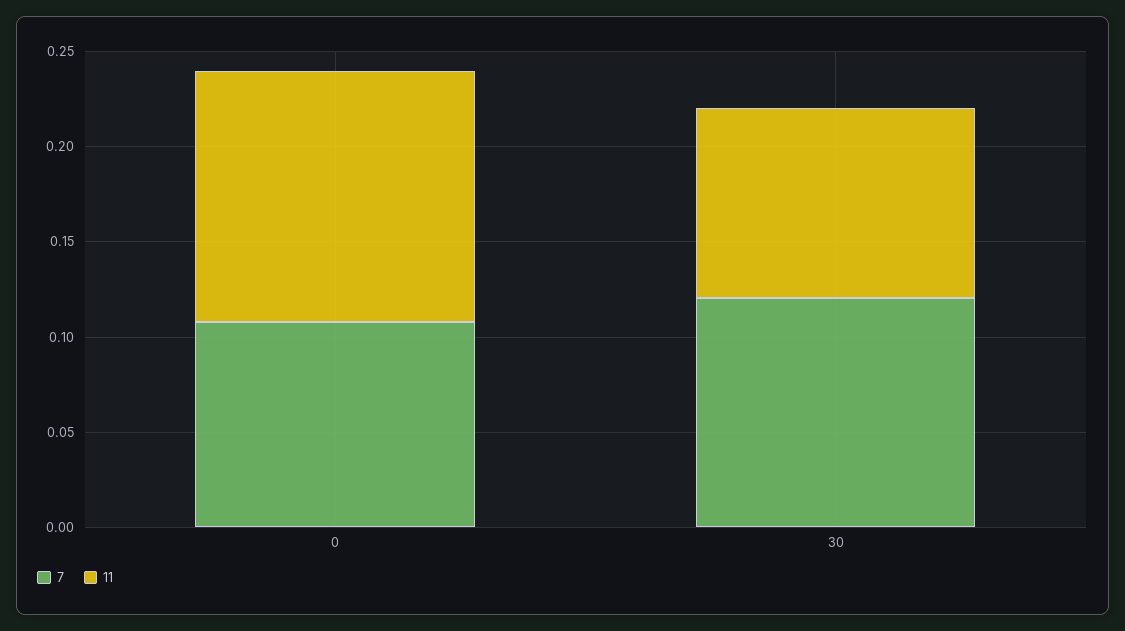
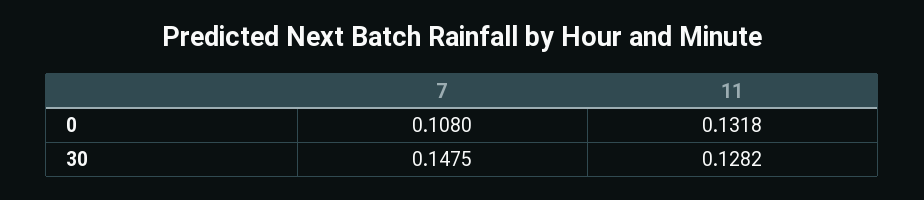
7, 30: 0.12 -> 0.1475
11, 30: 0.1 -> 0.1282

